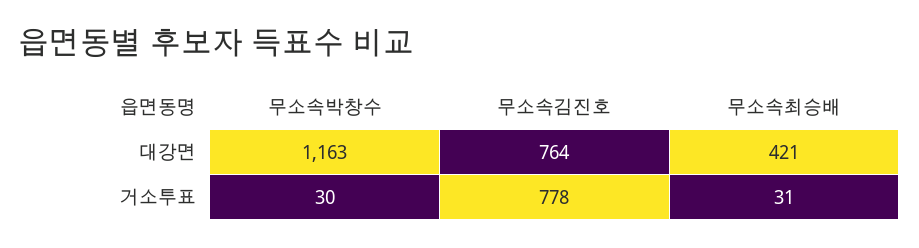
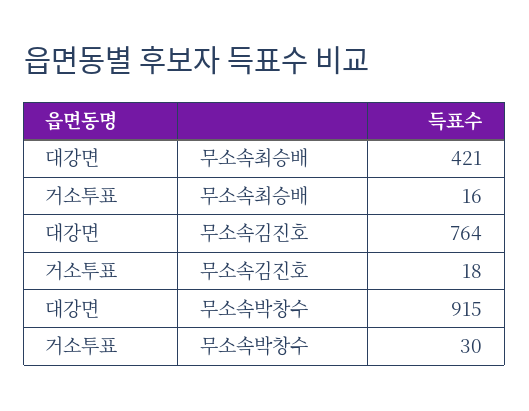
무소속박창수, 대강면: 1163 -> 915
무소속김진호, 거소투표: 778 -> 18
무소속최승배, 거소투표: 31 -> 16

